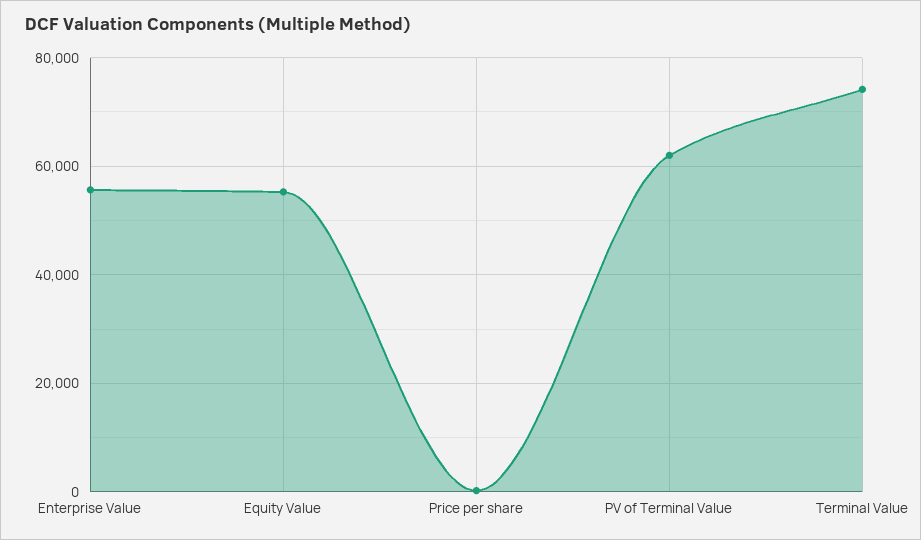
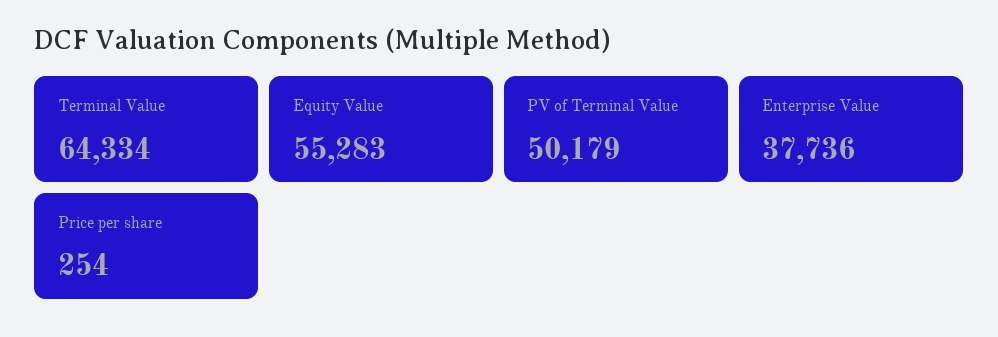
Enterprise Value: 56000 -> 37736
PV of Terminal Value: 62000 -> 50179
Terminal Value: 74000 -> 64334

